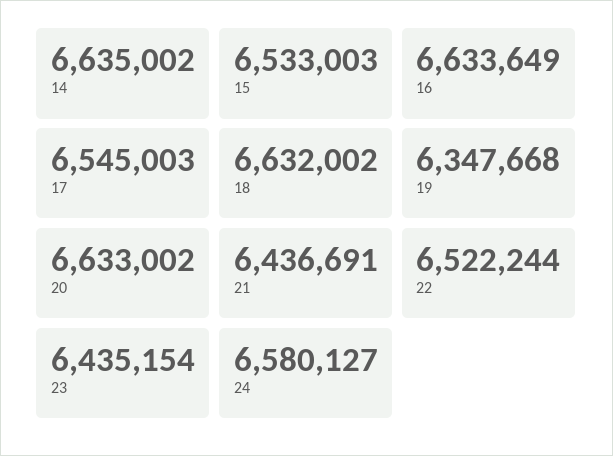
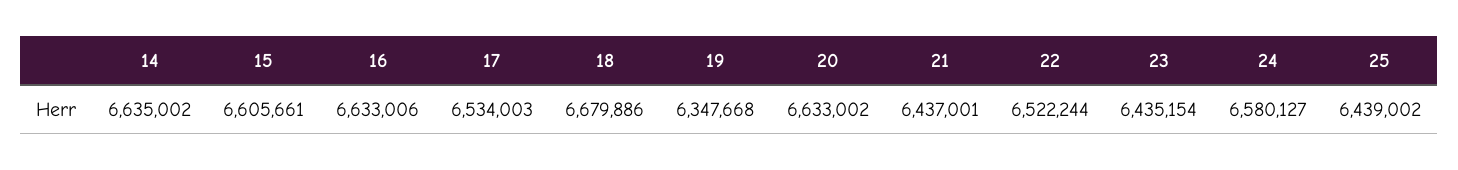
15: 6533003 -> 6605661
16: 6633649 -> 6633006
17: 6545003 -> 6534003
18: 6632002 -> 6679886
21: 6436691 -> 6437001
25: none -> 6439002

